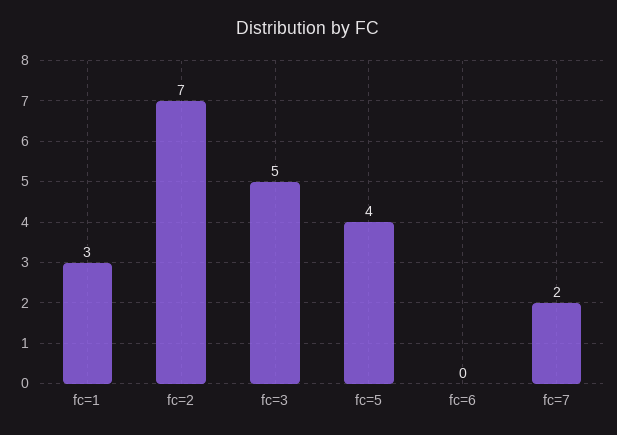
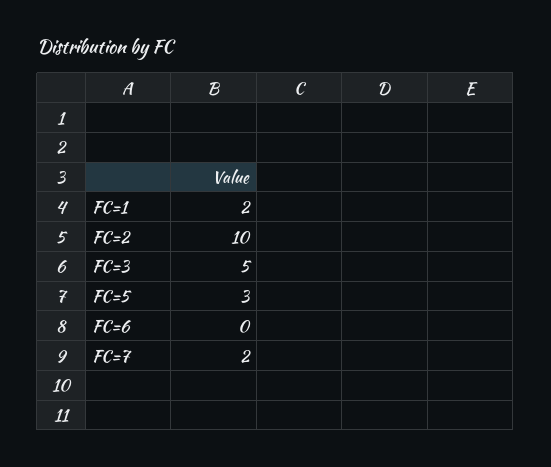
fc=1: 3 -> 2
fc=2: 7 -> 10
fc=5: 4 -> 3

